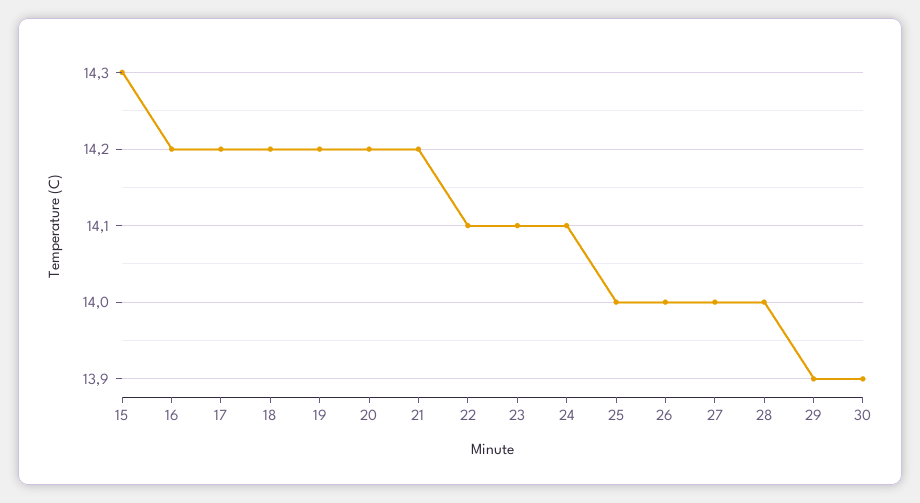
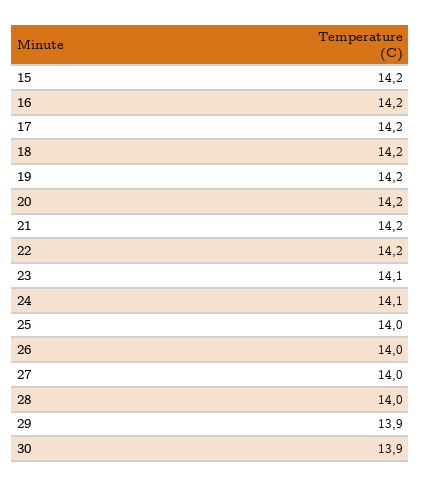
15: 14.3 -> 14.2
22: 14.1 -> 14.2

